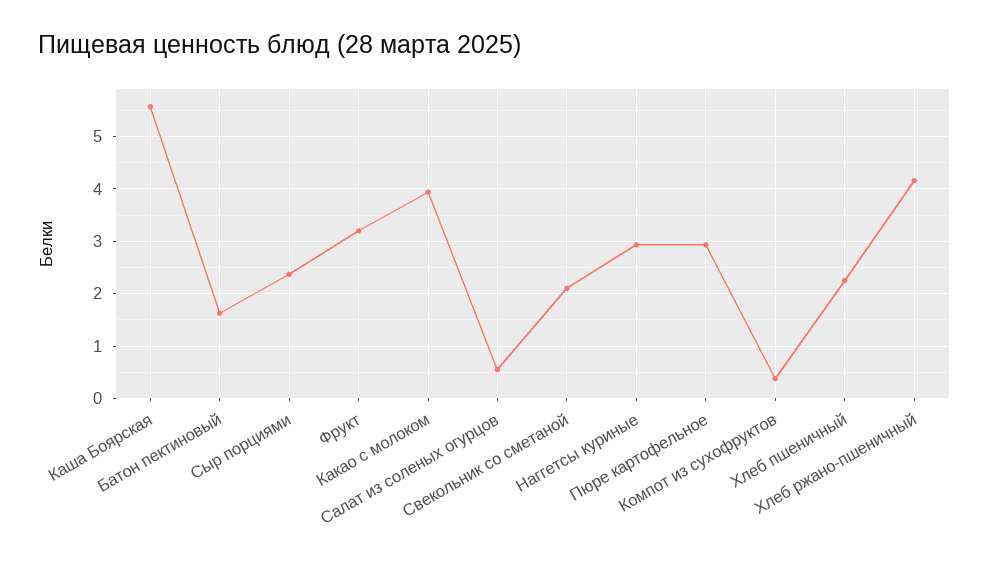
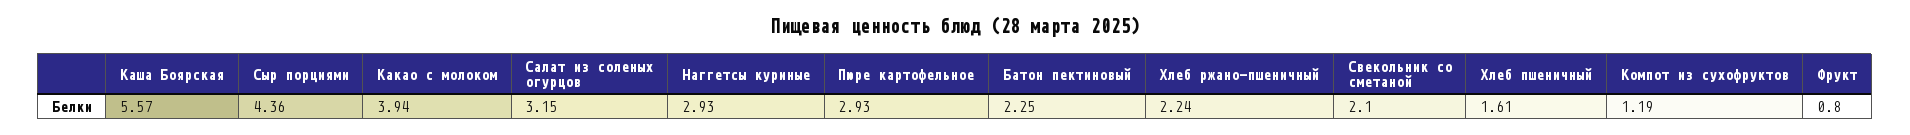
Батон пектиновый: 1.6 -> 2.25
Сыр порциями: 2.4 -> 4.36
Фрукт: 3.2 -> 0.8
Салат из соленых огурцов: 0.6 -> 3.15
Компот из сухофруктов: 0.4 -> 1.19
Хлеб пшеничный: 2.2 -> 1.61
Хлеб ржано-пшеничный: 4.2 -> 2.24

